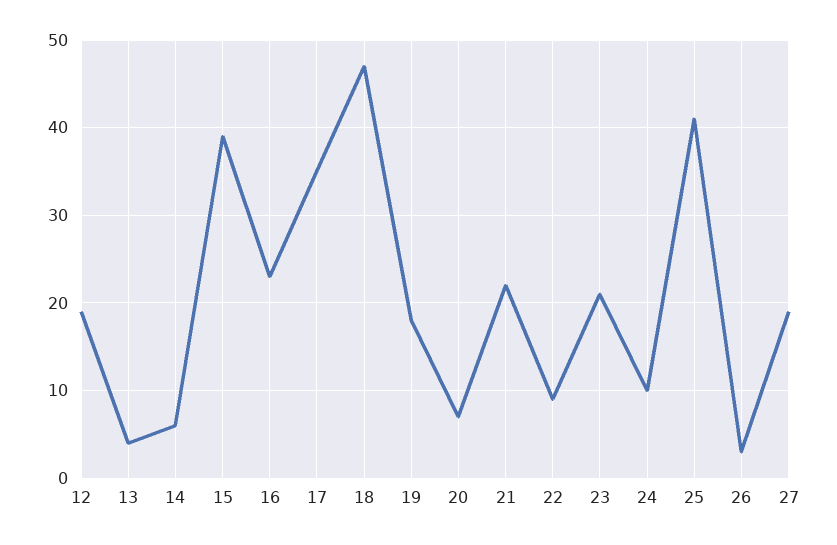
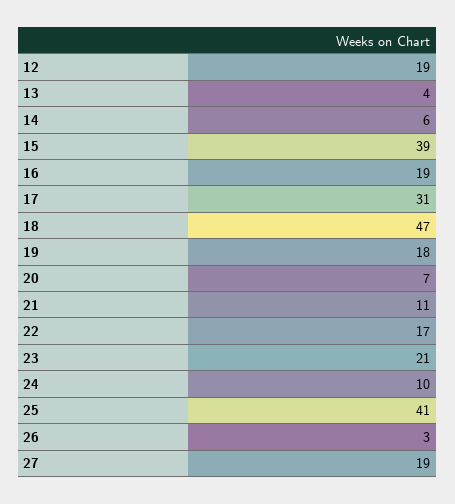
16: 23 -> 19
17: 35 -> 31
21: 22 -> 11
22: 9 -> 17

